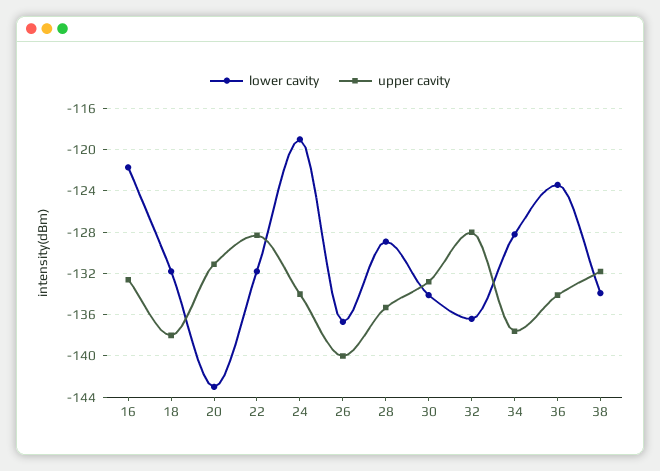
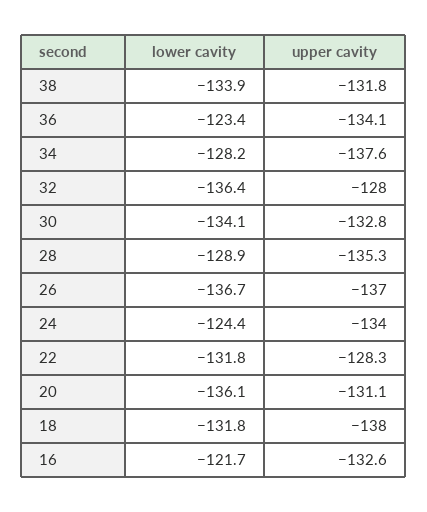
lower cavity, 20: -143 -> -136.1
lower cavity, 24: -119 -> -124.4
upper cavity, 26: -140 -> -137

